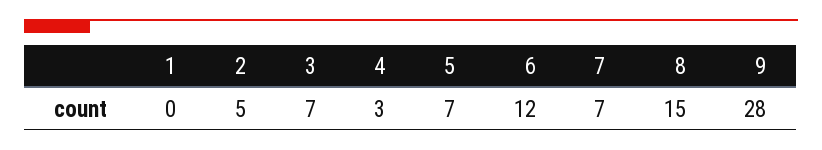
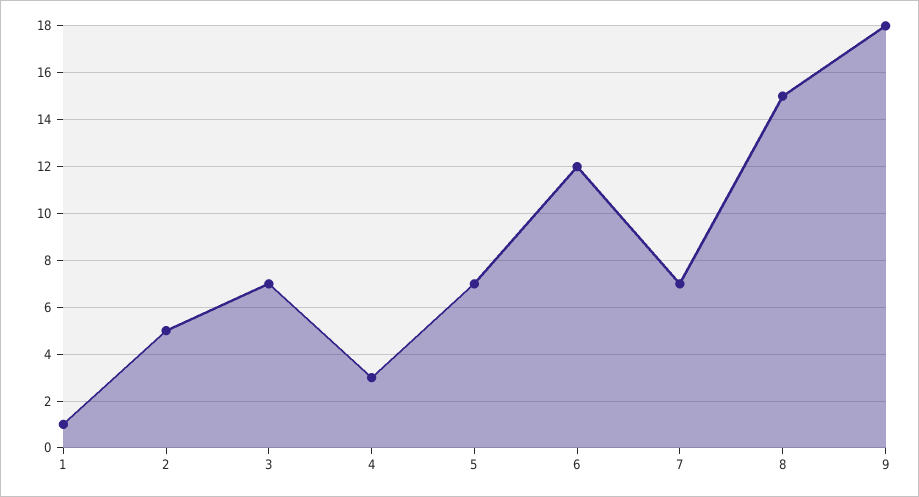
1: 0 -> 1
9: 28 -> 18

